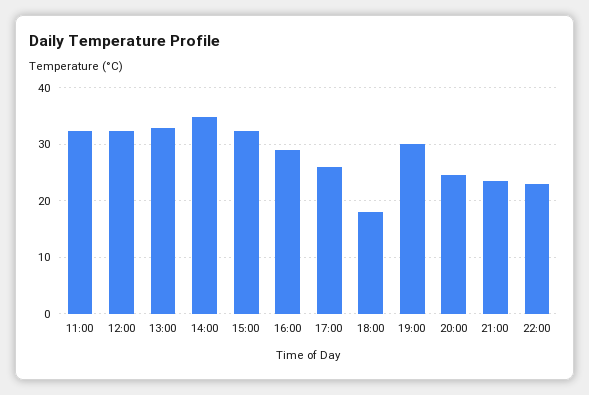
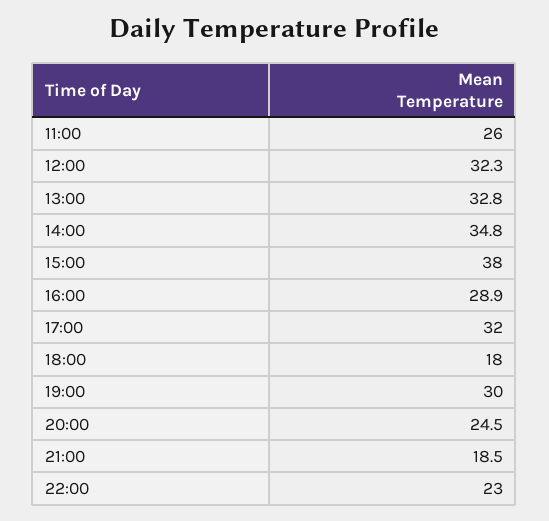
11:00: 32 -> 26
15:00: 32 -> 38
17:00: 26 -> 32
21:00: 24 -> 18.5

